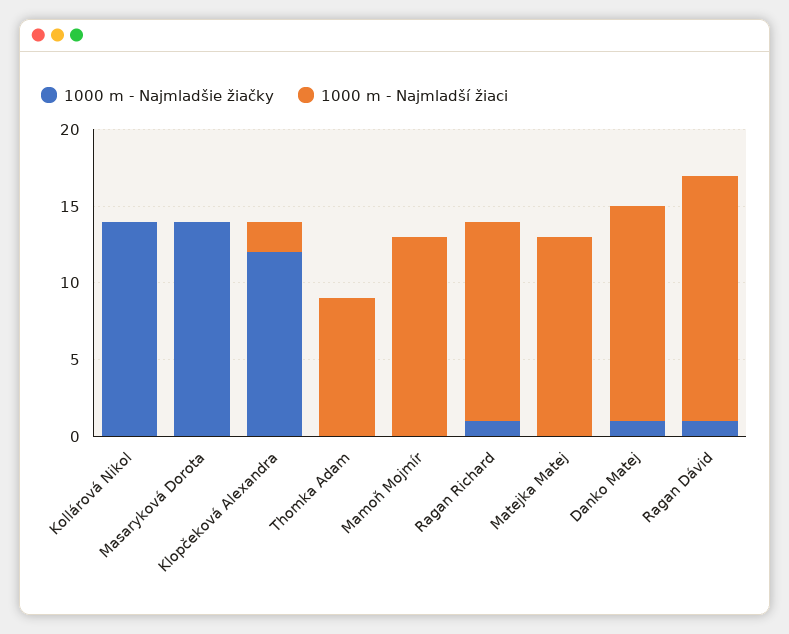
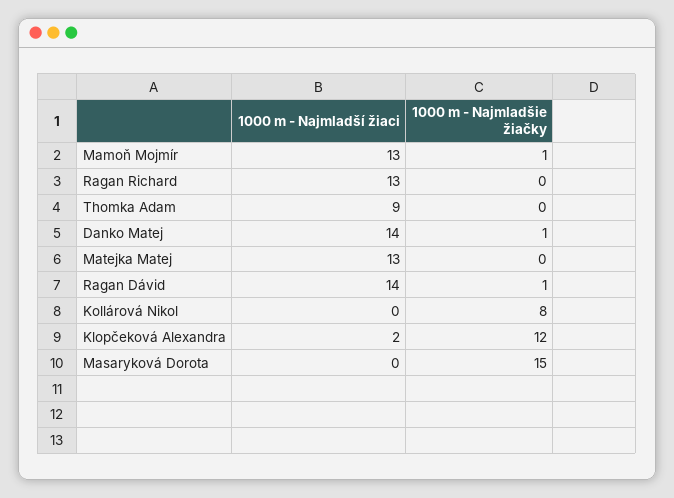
1000 m - Najmladšie žiačky, Kollárová Nikol: 14 -> 8
1000 m - Najmladšie žiačky, Masaryková Dorota: 14 -> 15
1000 m - Najmladšie žiačky, Mamoň Mojmír: 0 -> 1
1000 m - Najmladšie žiačky, Ragan Richard: 1 -> 0
1000 m - Najmladší žiaci, Ragan Dávid: 16 -> 14

